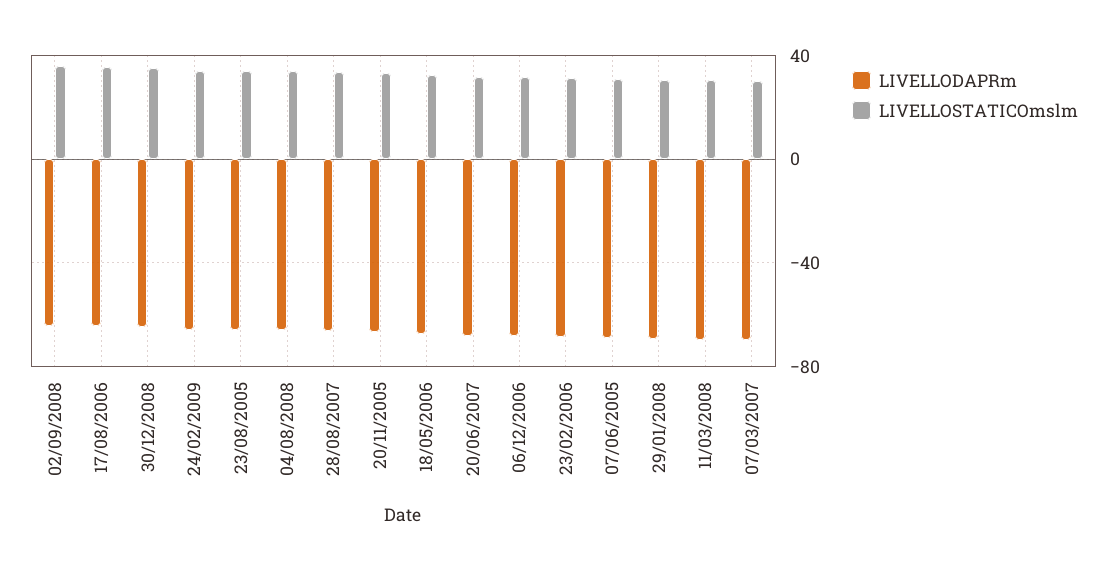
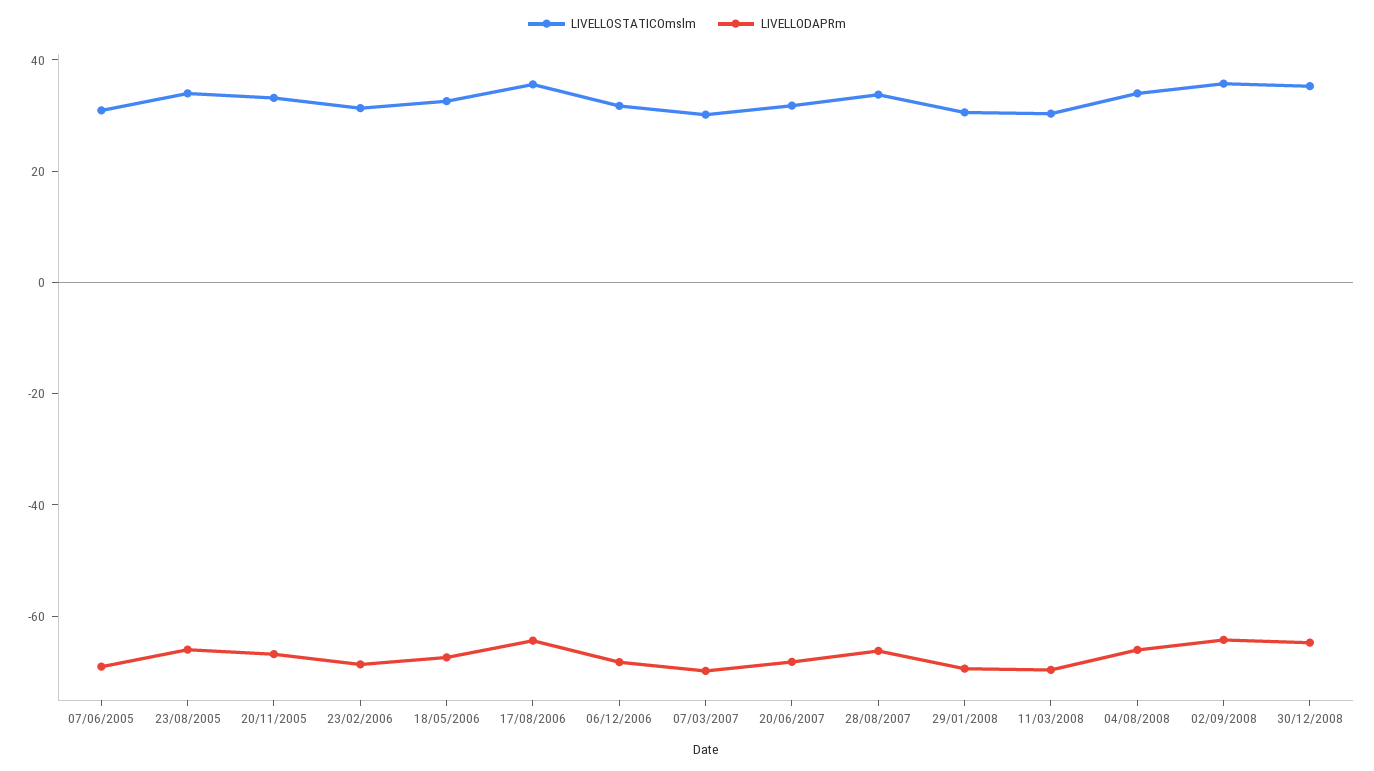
LIVELLODAPRm, 24/02/2009: -65 -> none
LIVELLOSTATICOmslm, 24/02/2009: 35 -> none

